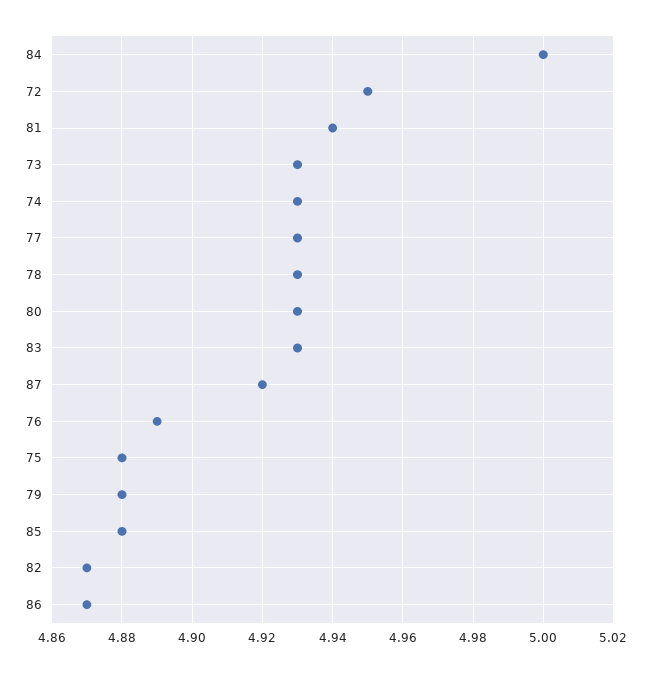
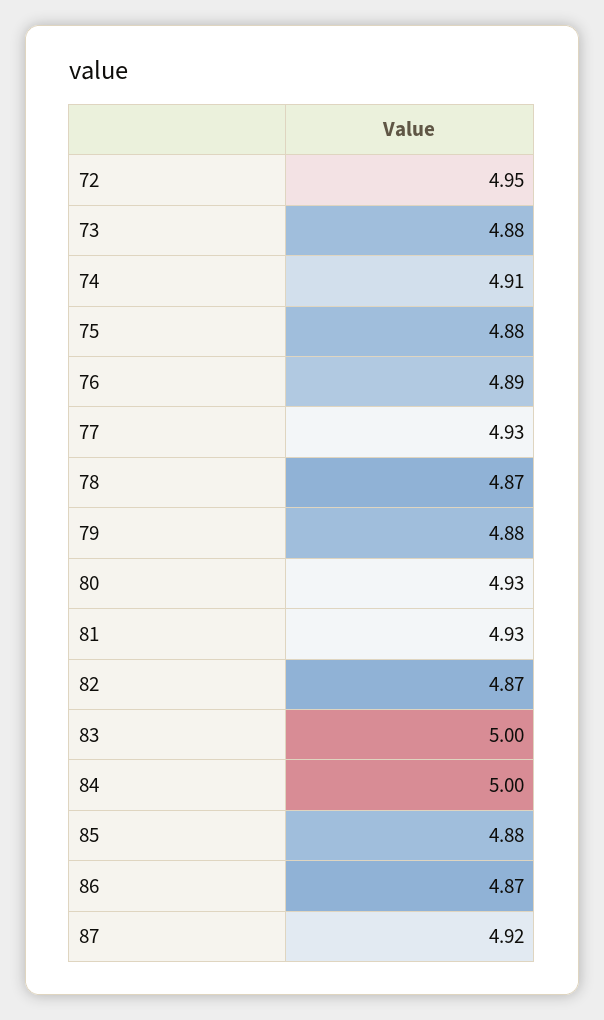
81: 4.94 -> 4.93
73: 4.93 -> 4.88
74: 4.93 -> 4.91
78: 4.93 -> 4.87
83: 4.93 -> 5

